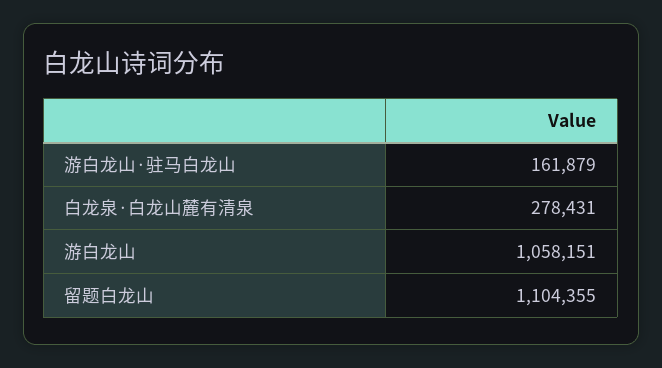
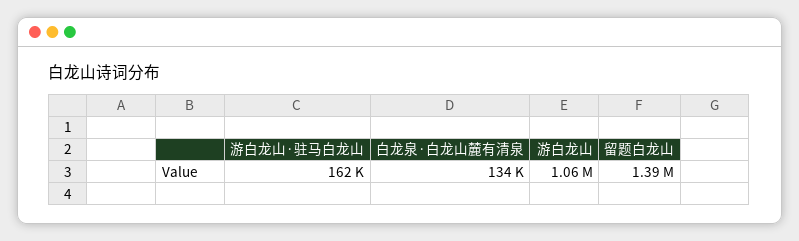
白龙泉·白龙山麓有清泉: 278431 -> 134000
留题白龙山: 1104355 -> 1390000

